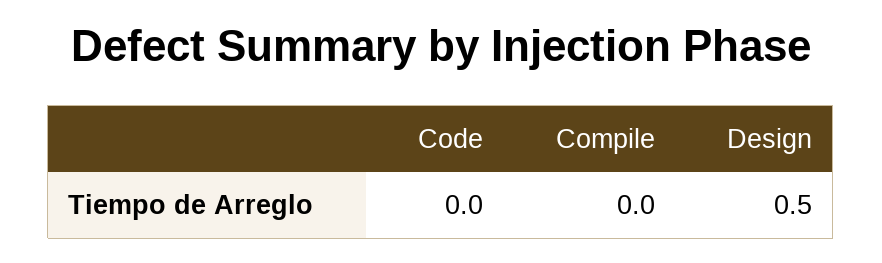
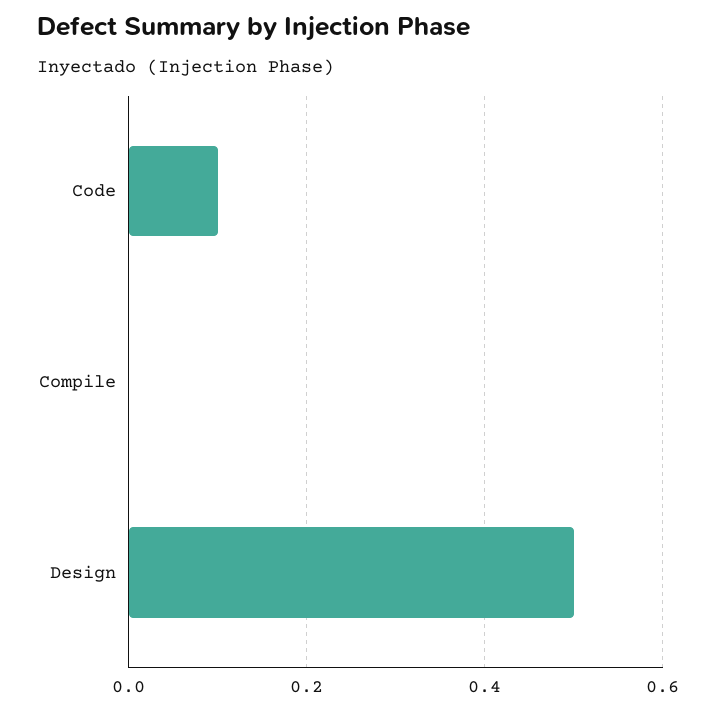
Code: 0 -> 0.1

